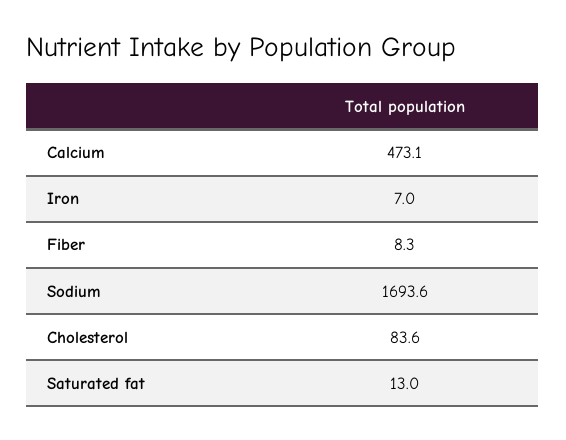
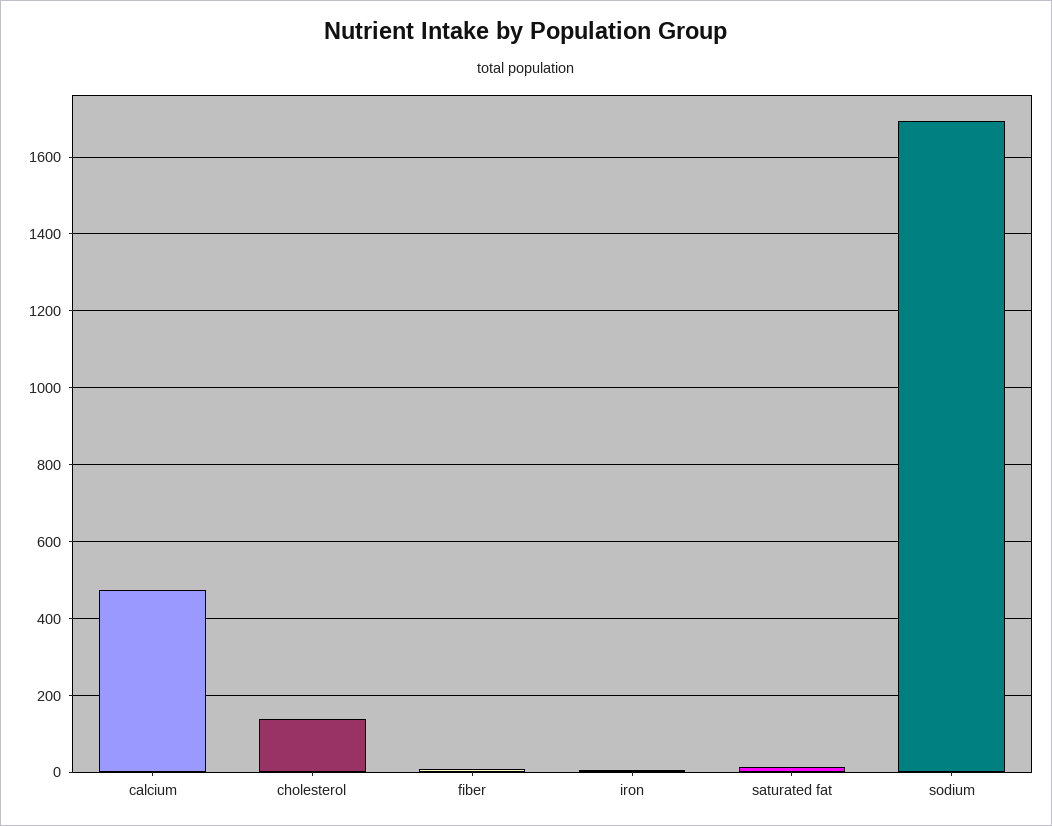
Cholesterol: 83.6 -> 140

